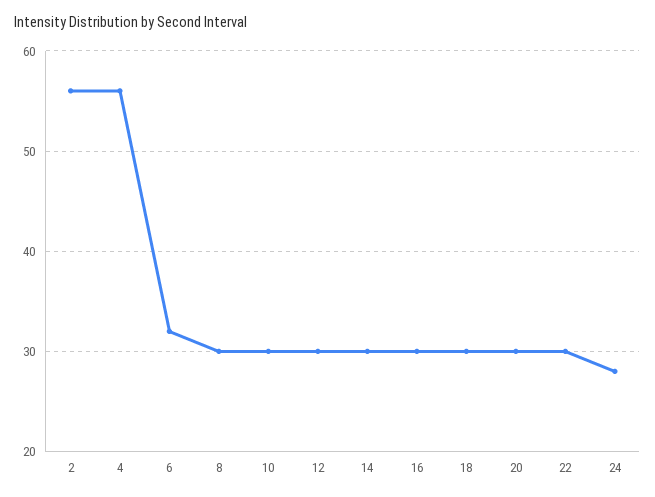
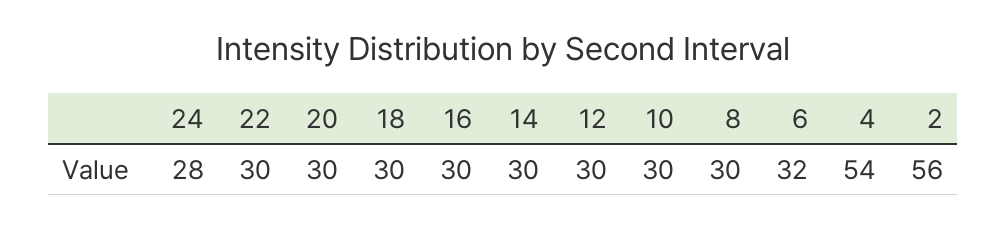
4: 56 -> 54

